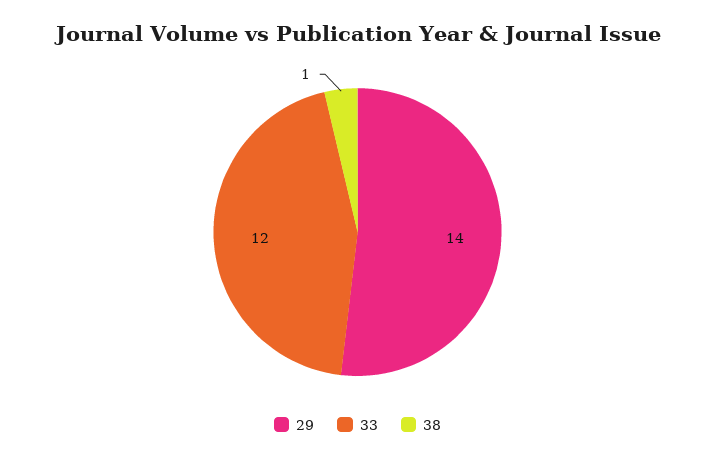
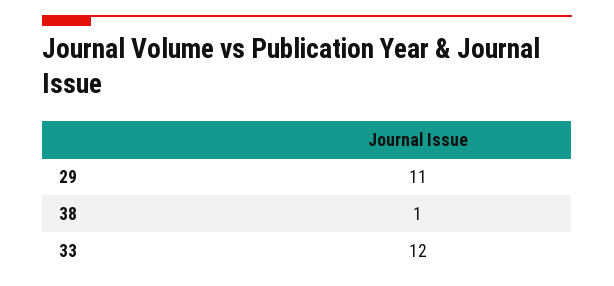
29: 14 -> 11

